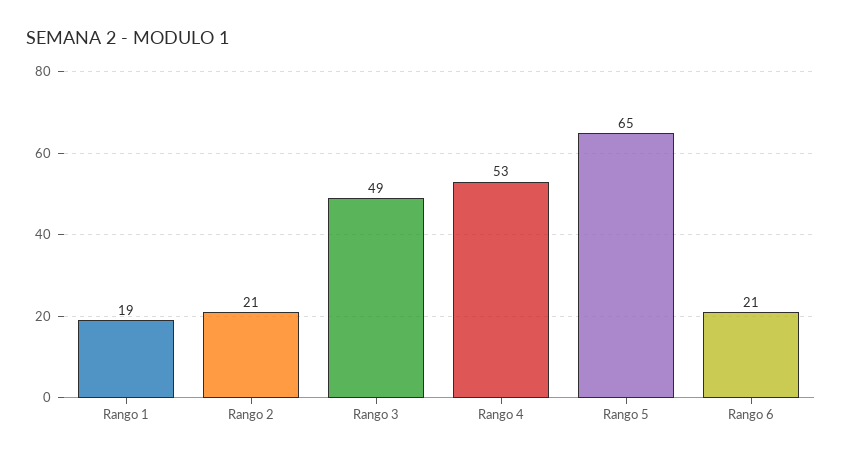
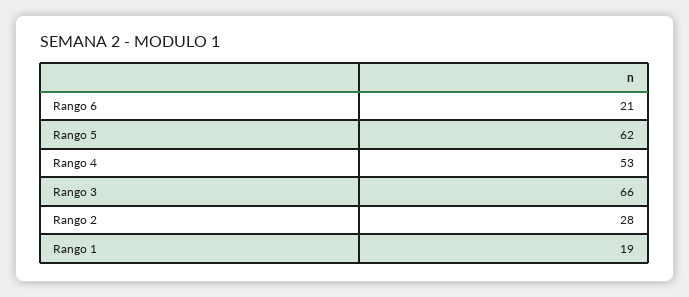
Rango 2: 21 -> 28
Rango 3: 49 -> 66
Rango 5: 65 -> 62

